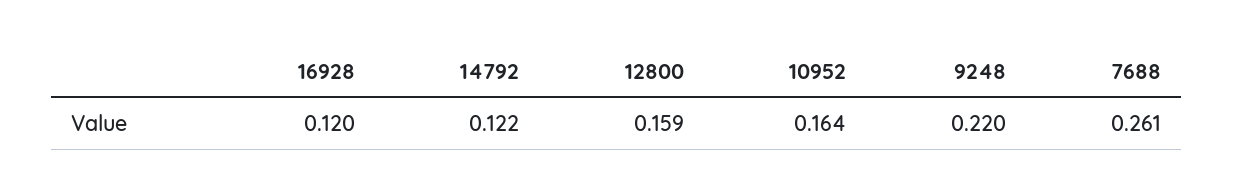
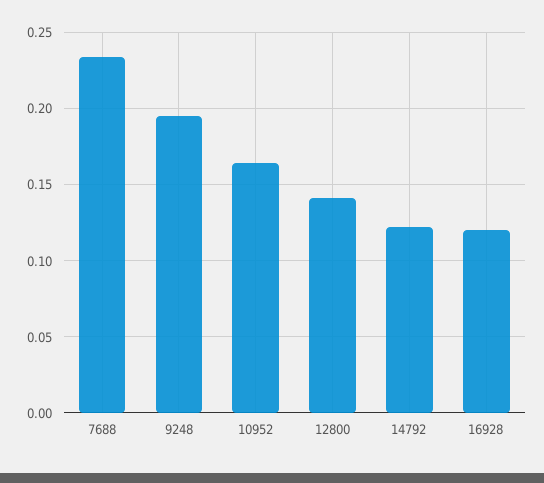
12800: 0.159 -> 0.14
9248: 0.22 -> 0.195
7688: 0.261 -> 0.235

